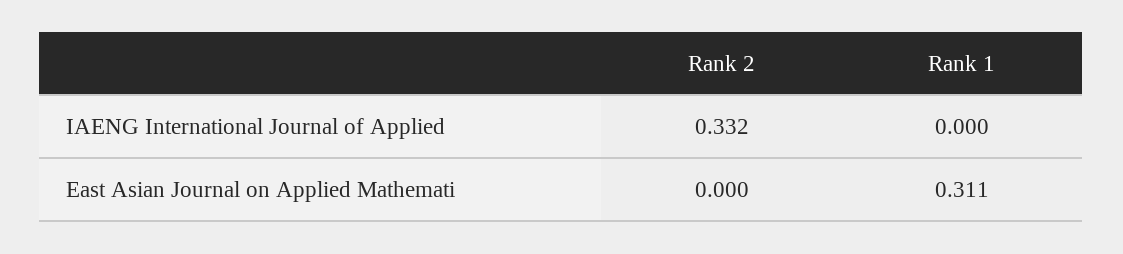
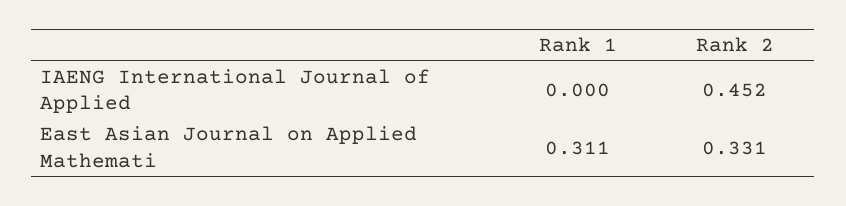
Rank 2, IAENG International Journal of Applied: 0.332 -> 0.452
Rank 2, East Asian Journal on Applied Mathemati: 0 -> 0.331

